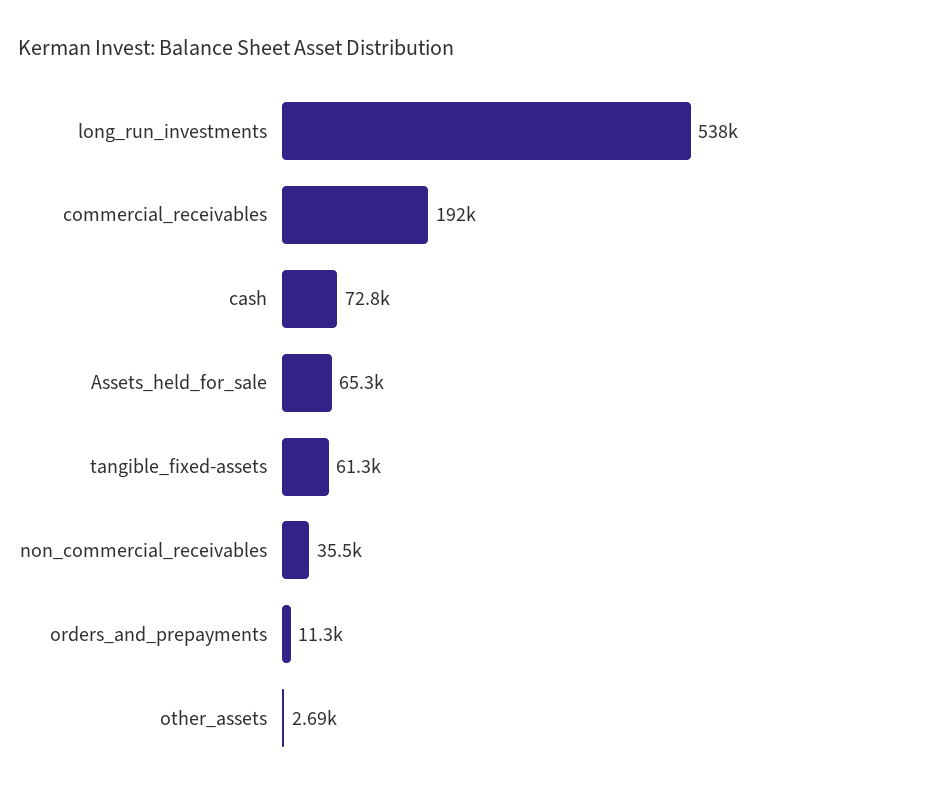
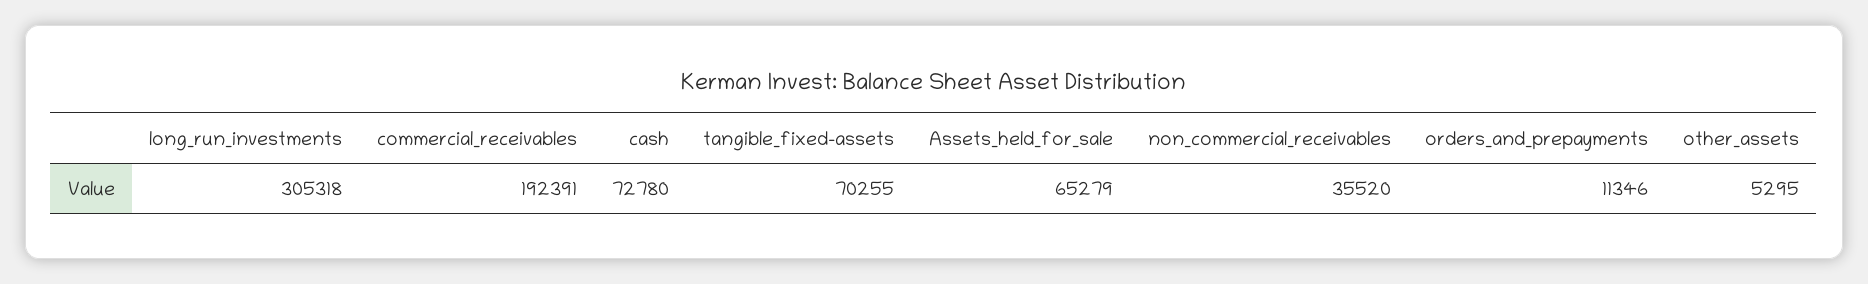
long_run_investments: 538000 -> 305318
tangible_fixed-assets: 61300 -> 70255
other_assets: 2690 -> 5295

